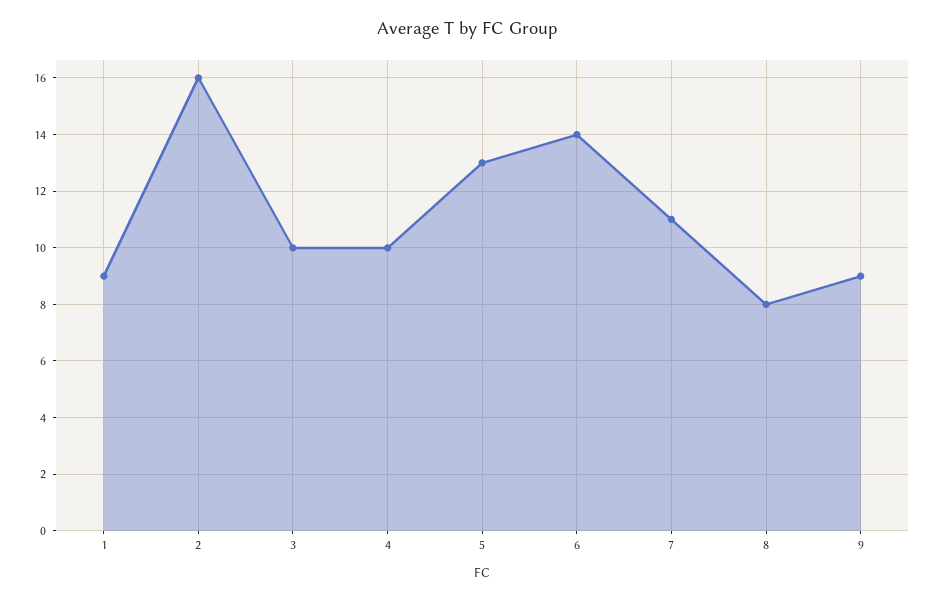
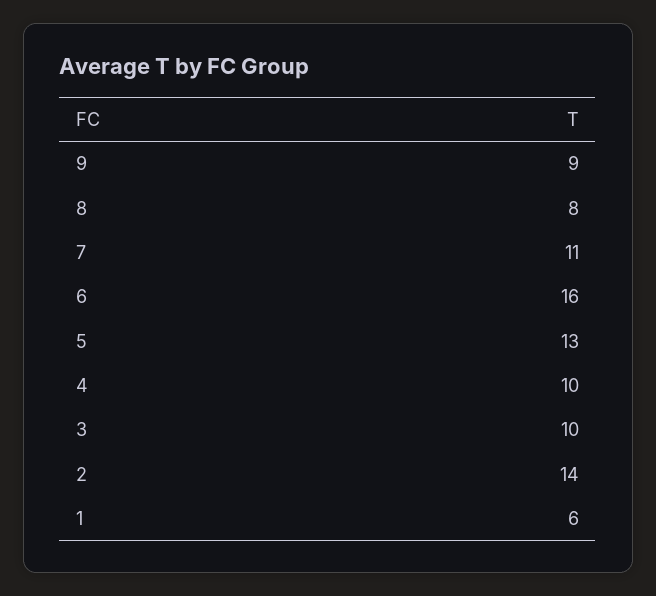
1: 9 -> 6
2: 16 -> 14
6: 14 -> 16

